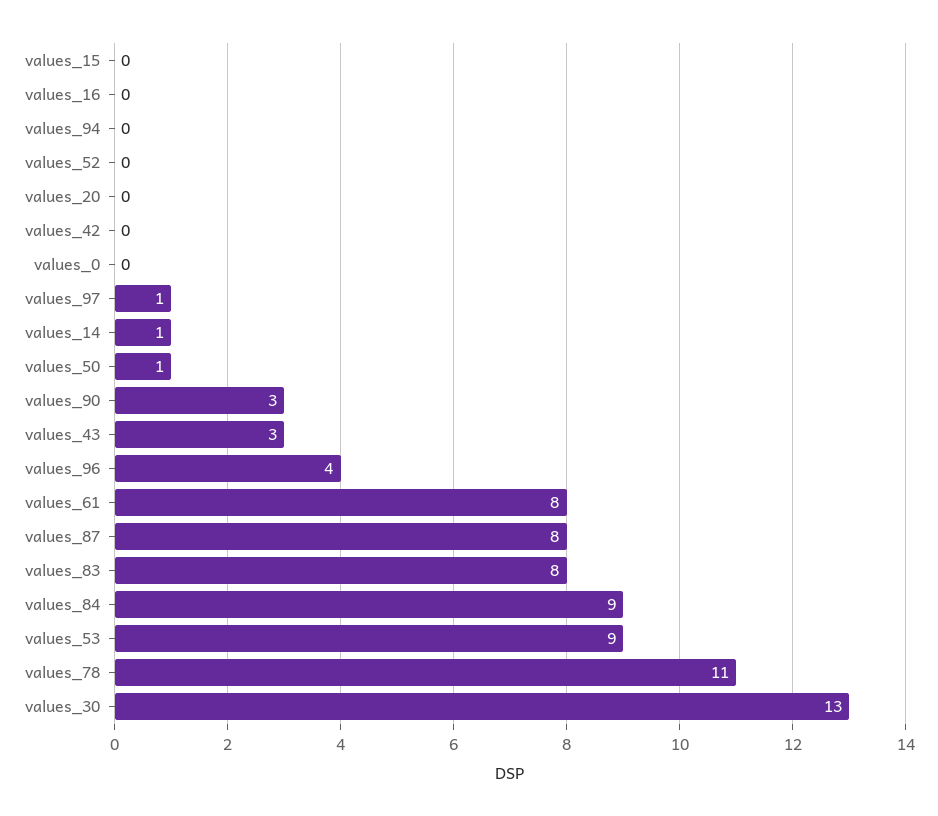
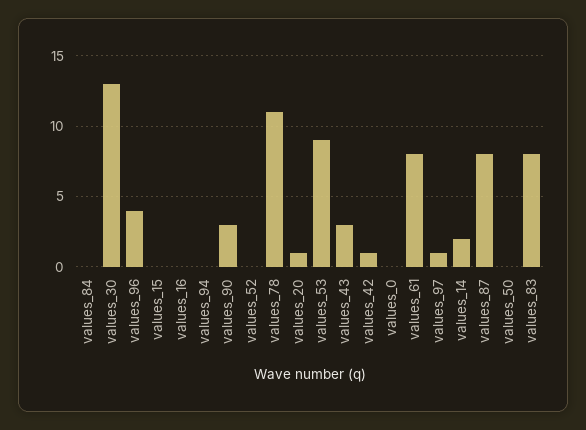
values_20: 0 -> 1
values_42: 0 -> 1
values_14: 1 -> 2
values_50: 1 -> 0
values_84: 9 -> 0

